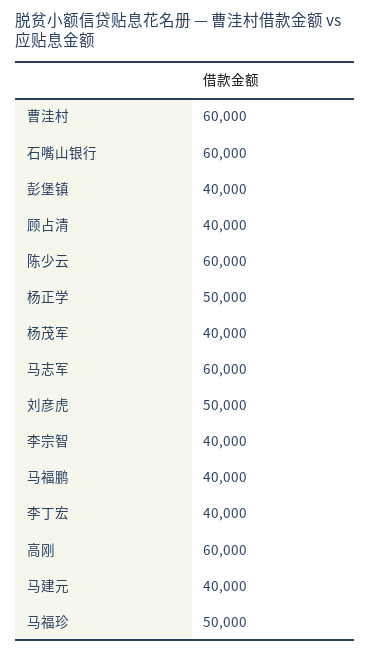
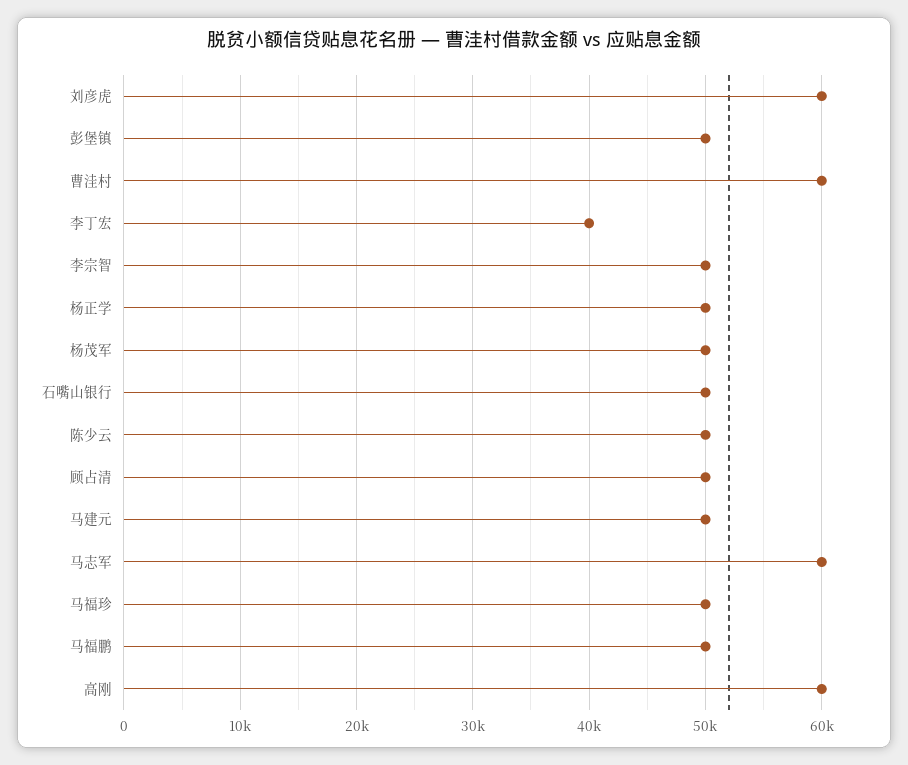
石嘴山银行: 60000 -> 50000
彭堡镇: 40000 -> 50000
顾占清: 40000 -> 50000
陈少云: 60000 -> 50000
杨茂军: 40000 -> 50000
刘彦虎: 50000 -> 60000
李宗智: 40000 -> 50000
马福鹏: 40000 -> 50000
马建元: 40000 -> 50000

